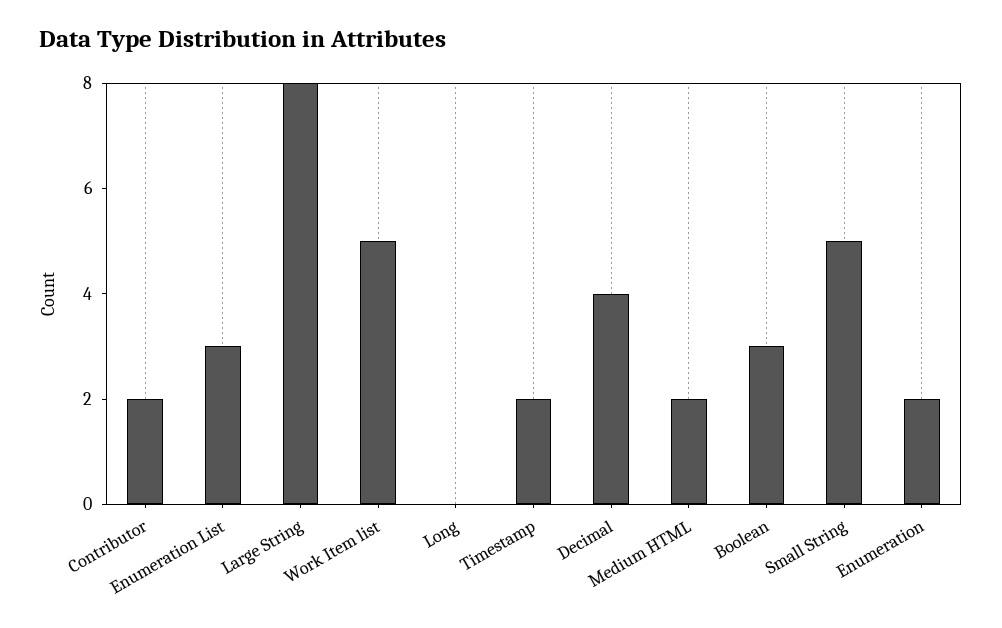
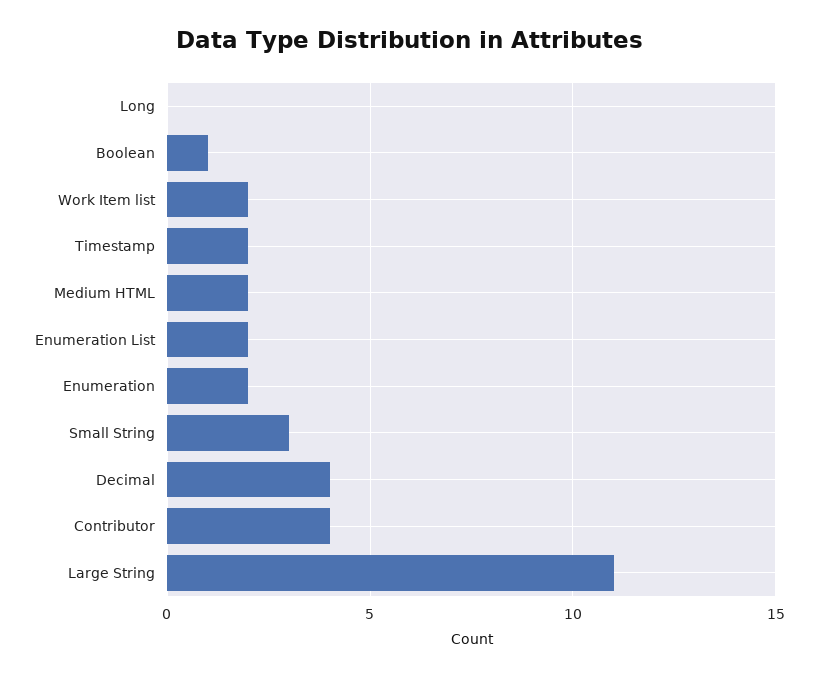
Contributor: 2 -> 4
Enumeration List: 3 -> 2
Large String: 8 -> 11
Work Item list: 5 -> 2
Boolean: 3 -> 1
Small String: 5 -> 3

